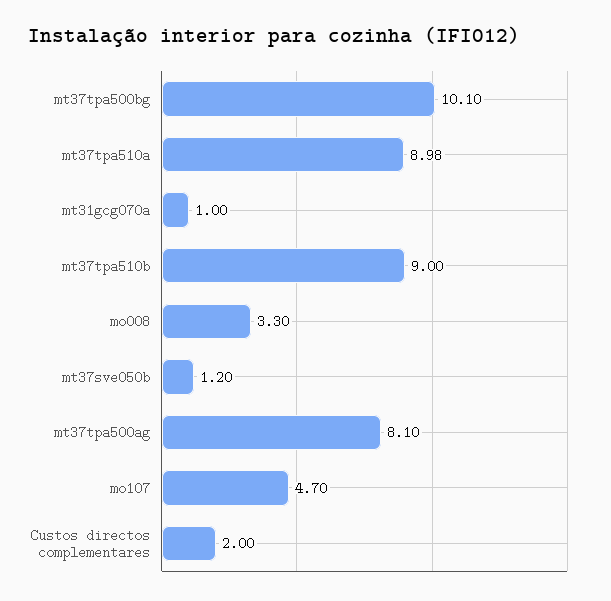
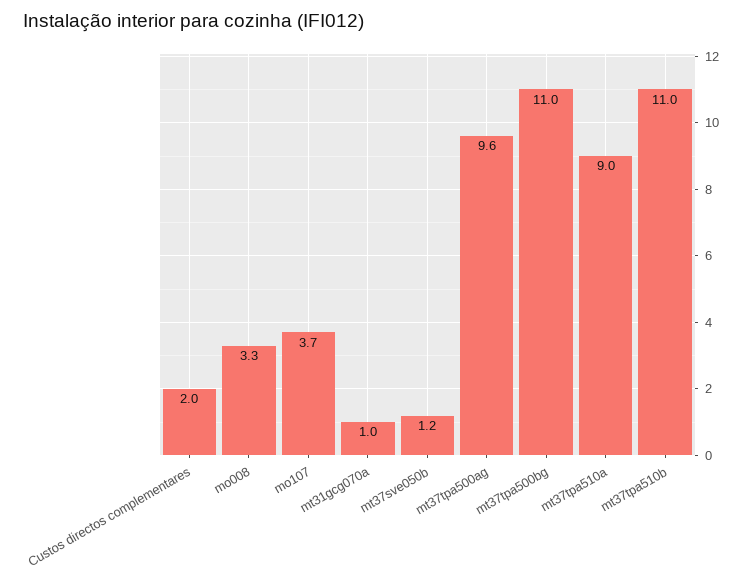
mt37tpa500bg: 10.1 -> 11
mt37tpa510b: 9 -> 11
mt37tpa500ag: 8.1 -> 9.6
mo107: 4.7 -> 3.7

